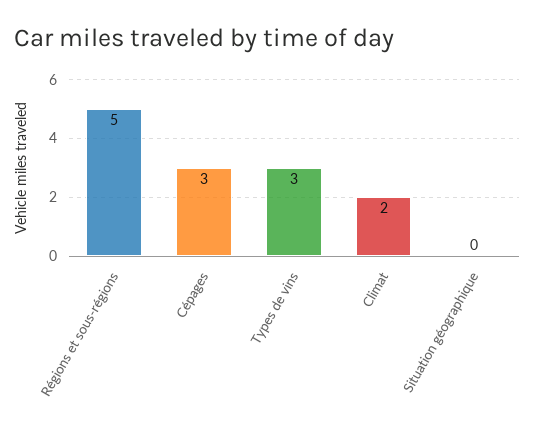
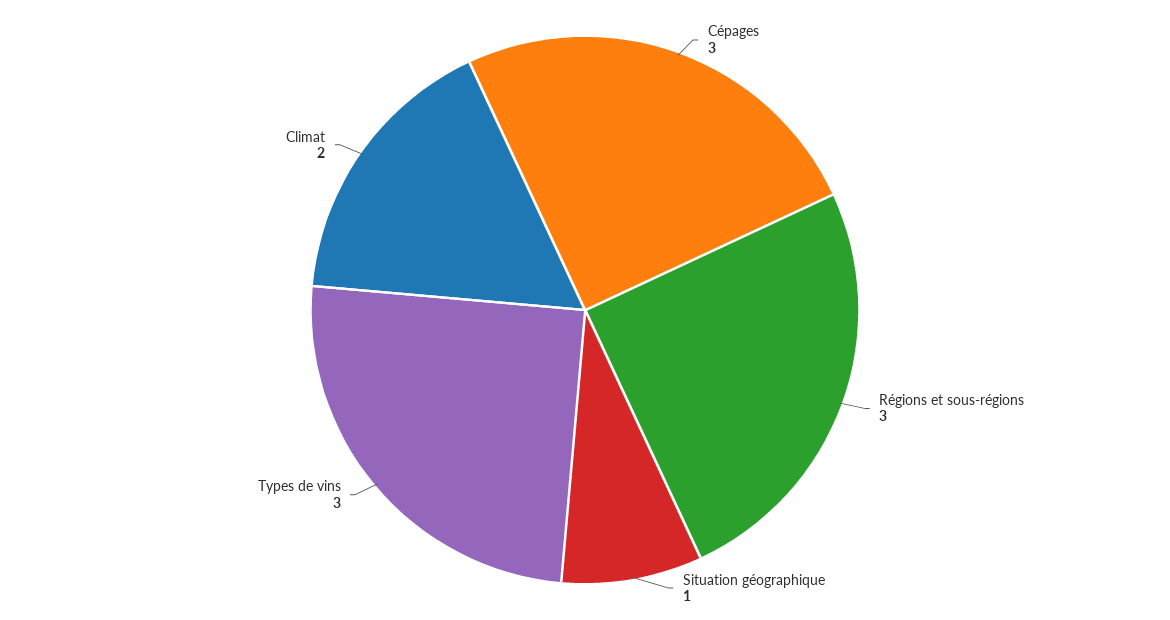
Régions et sous-régions: 5 -> 3
Situation géographique: 0 -> 1

